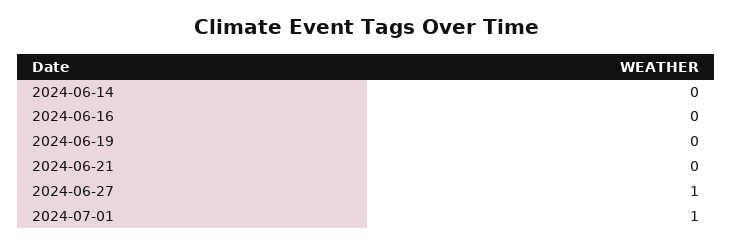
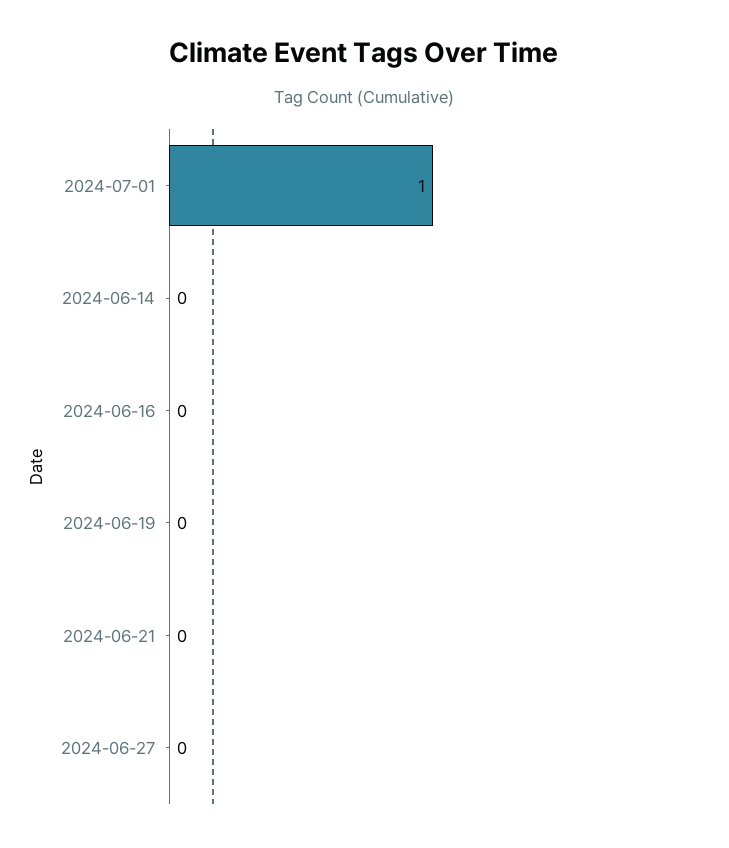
2024-06-27: 1 -> 0

